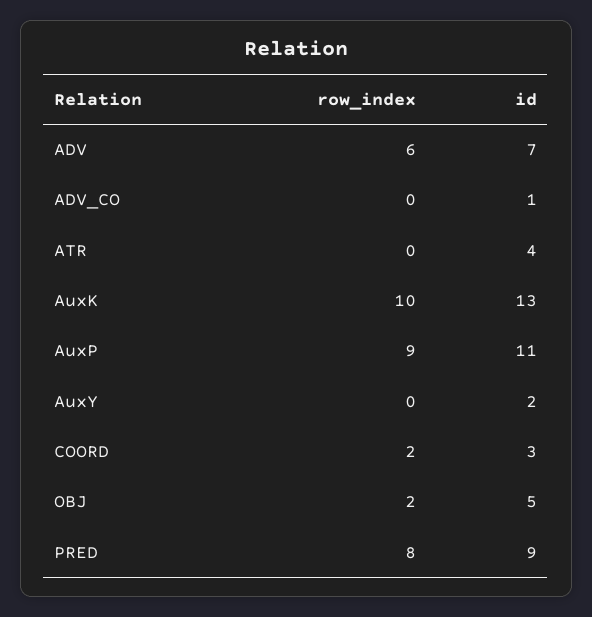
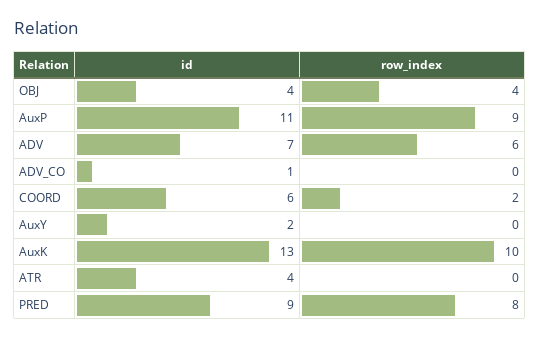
id, COORD: 3 -> 6
row_index, OBJ: 2 -> 4
id, OBJ: 5 -> 4

